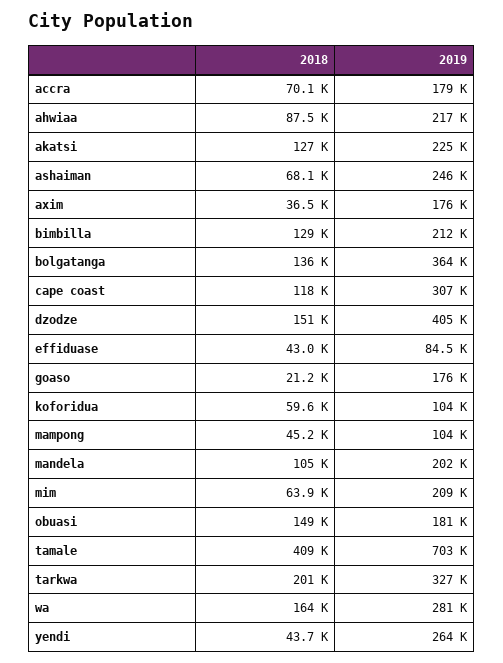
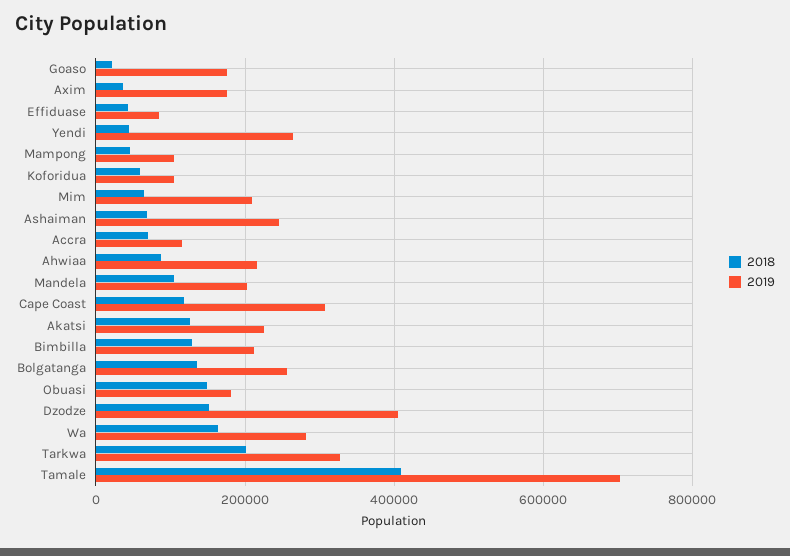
2019, accra: 179000 -> 120000
2019, bolgatanga: 364000 -> 260000

